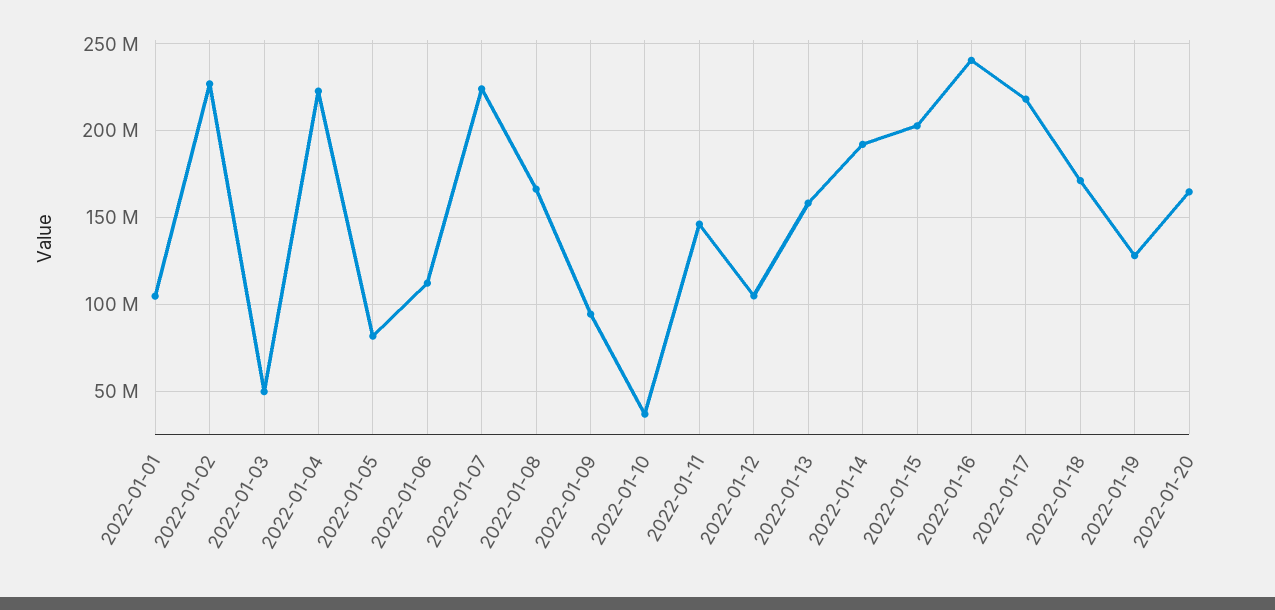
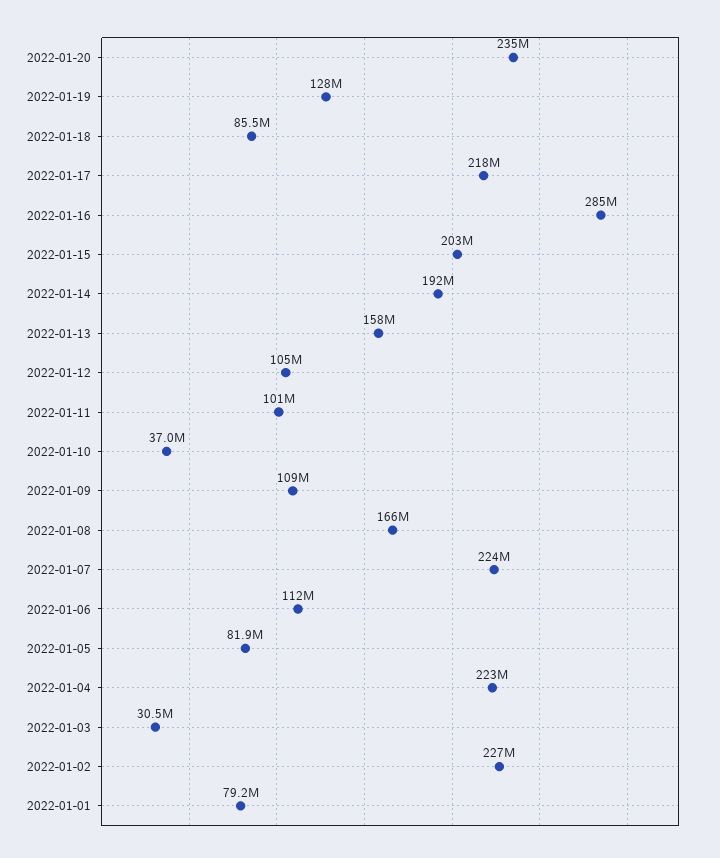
2022-01-01: 105000000 -> 79200000
2022-01-03: 50000000 -> 30500000
2022-01-09: 95000000 -> 109000000
2022-01-11: 145000000 -> 101000000
2022-01-16: 240000000 -> 285000000
2022-01-18: 170000000 -> 85500000
2022-01-20: 165000000 -> 235000000

